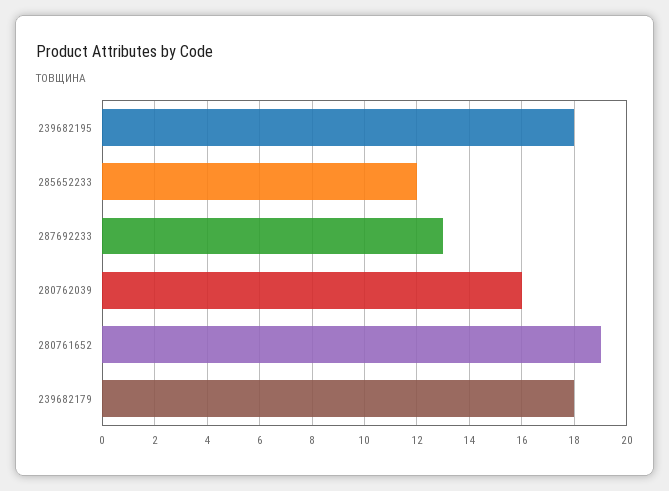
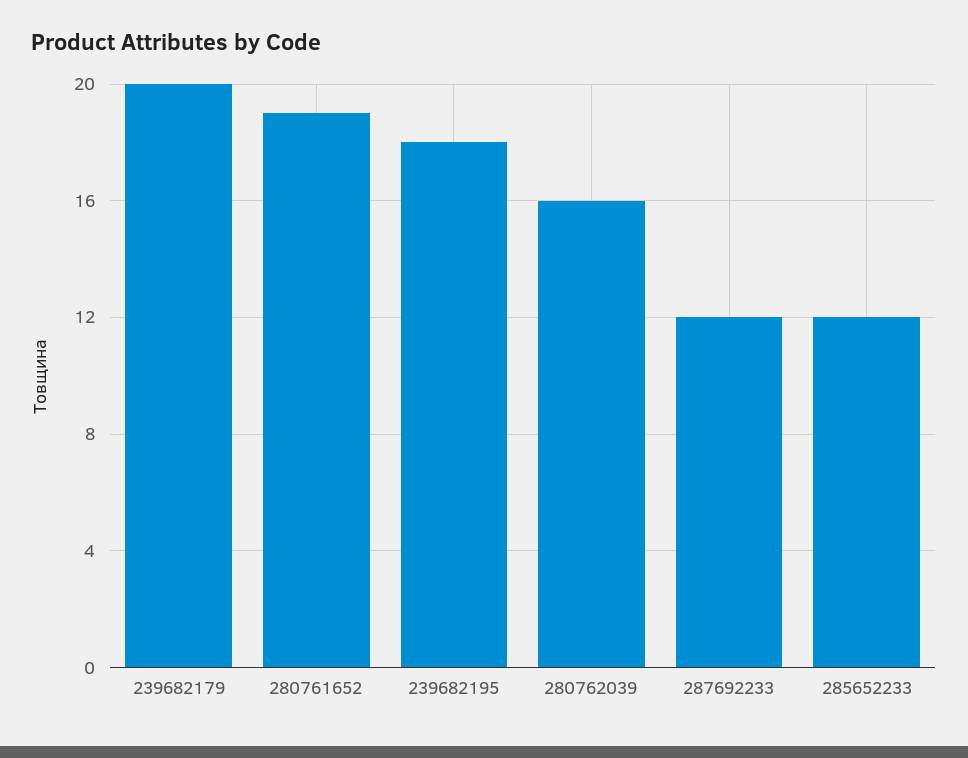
287692233: 13 -> 12
239682179: 18 -> 20

